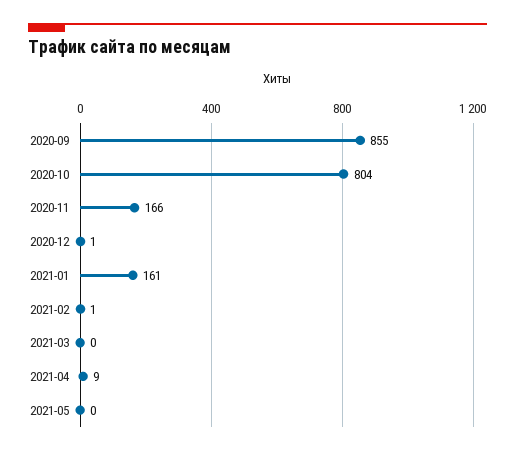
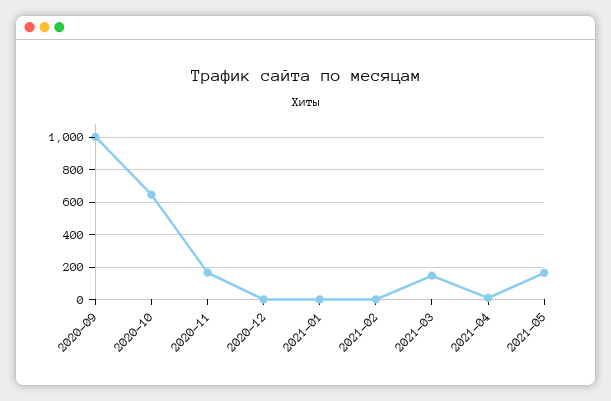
2020-09: 855 -> 1000
2020-10: 804 -> 650
2021-01: 161 -> 0
2021-03: 0 -> 150
2021-05: 0 -> 150

